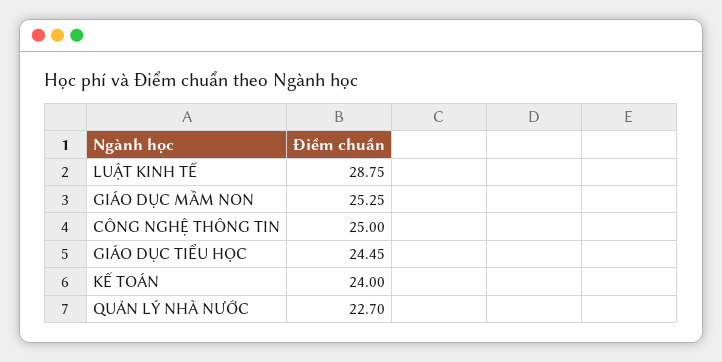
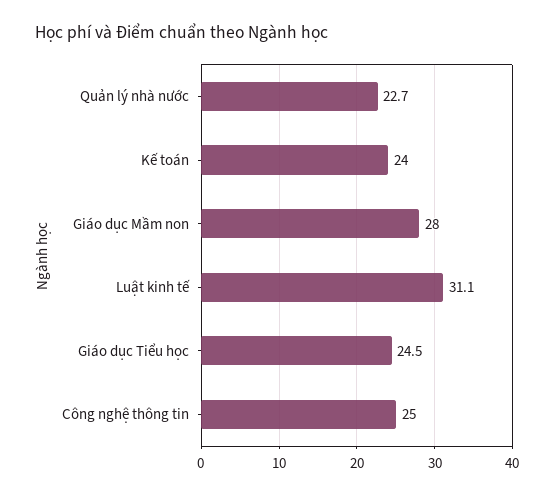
LUẬT KINH TẾ: 28.75 -> 31.1
GIÁO DỤC MẦM NON: 25.25 -> 28

